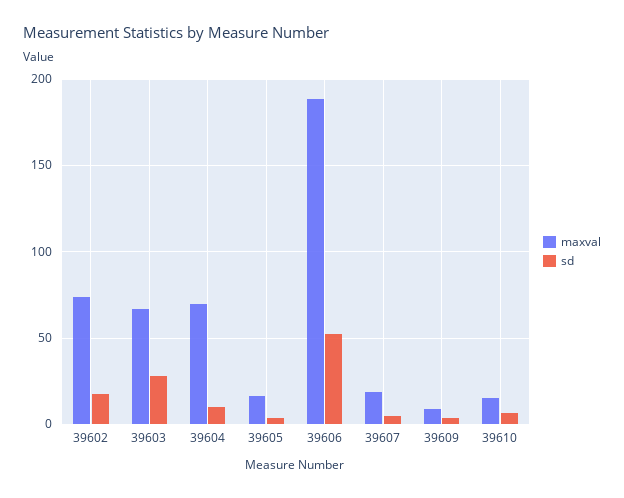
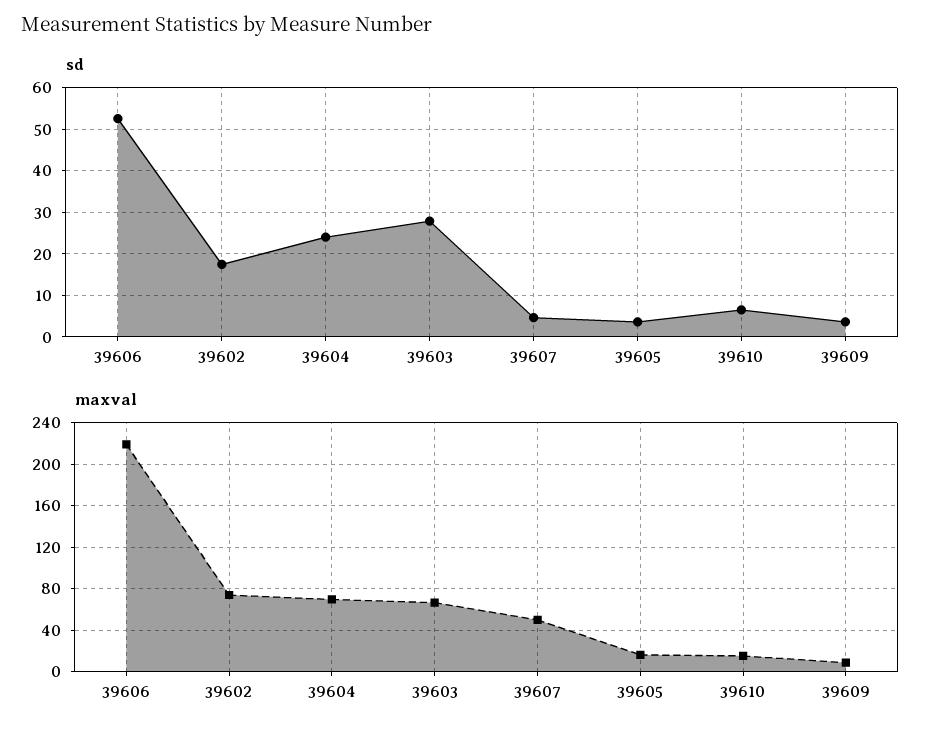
sd, 39604: 10 -> 24
maxval, 39606: 190 -> 220
maxval, 39607: 20 -> 50

